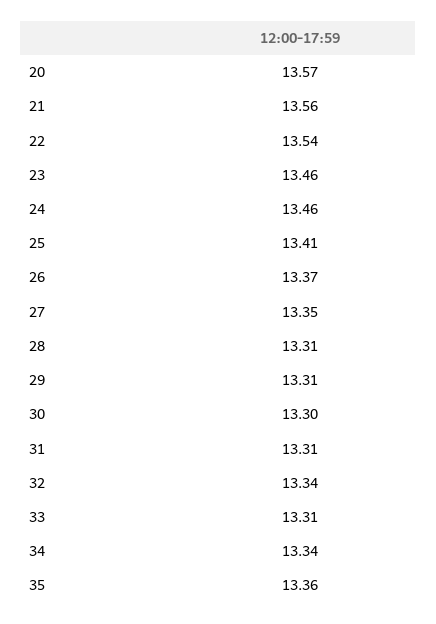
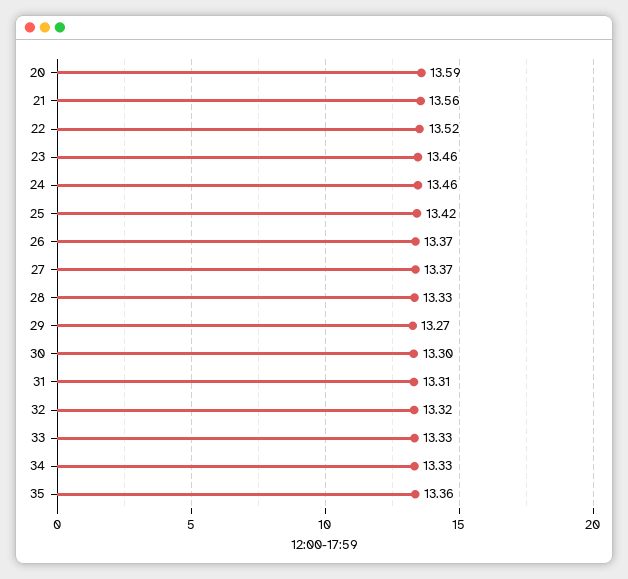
20: 13.57 -> 13.59
22: 13.54 -> 13.52
25: 13.41 -> 13.42
27: 13.35 -> 13.37
28: 13.31 -> 13.33
29: 13.31 -> 13.27
32: 13.34 -> 13.32
33: 13.31 -> 13.33
34: 13.34 -> 13.33

